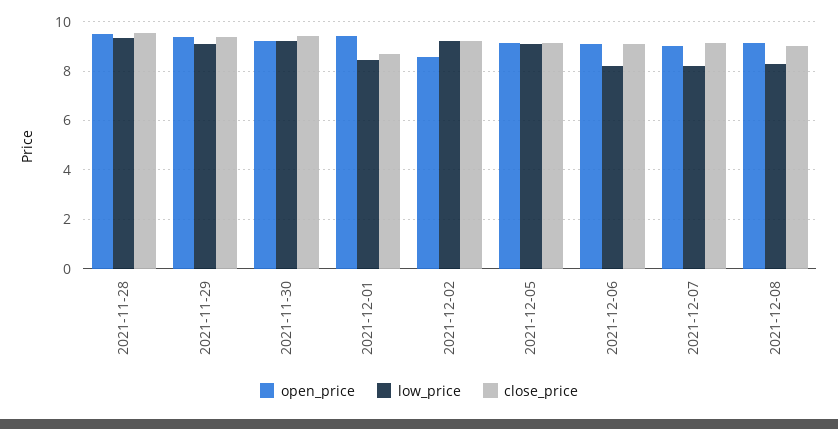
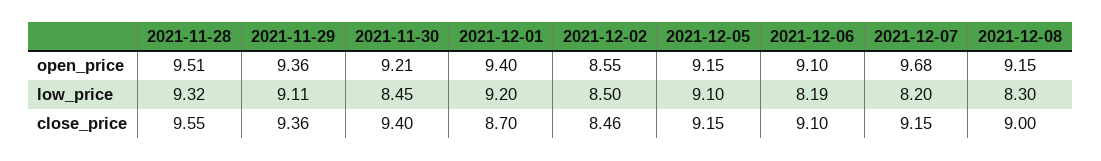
low_price, 2021-11-30: 9.25 -> 8.45
low_price, 2021-12-01: 8.5 -> 9.2
low_price, 2021-12-02: 9.25 -> 8.5
close_price, 2021-12-02: 9.25 -> 8.46
open_price, 2021-12-07: 9 -> 9.68

